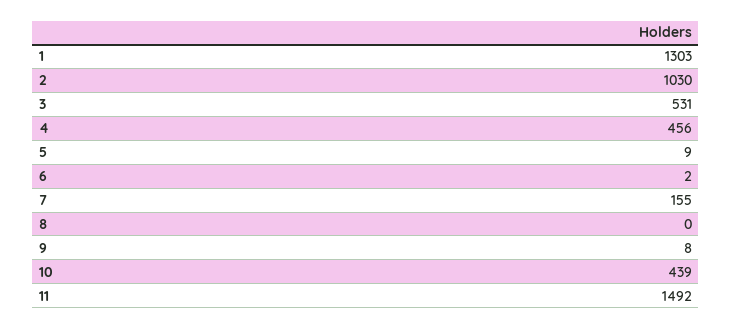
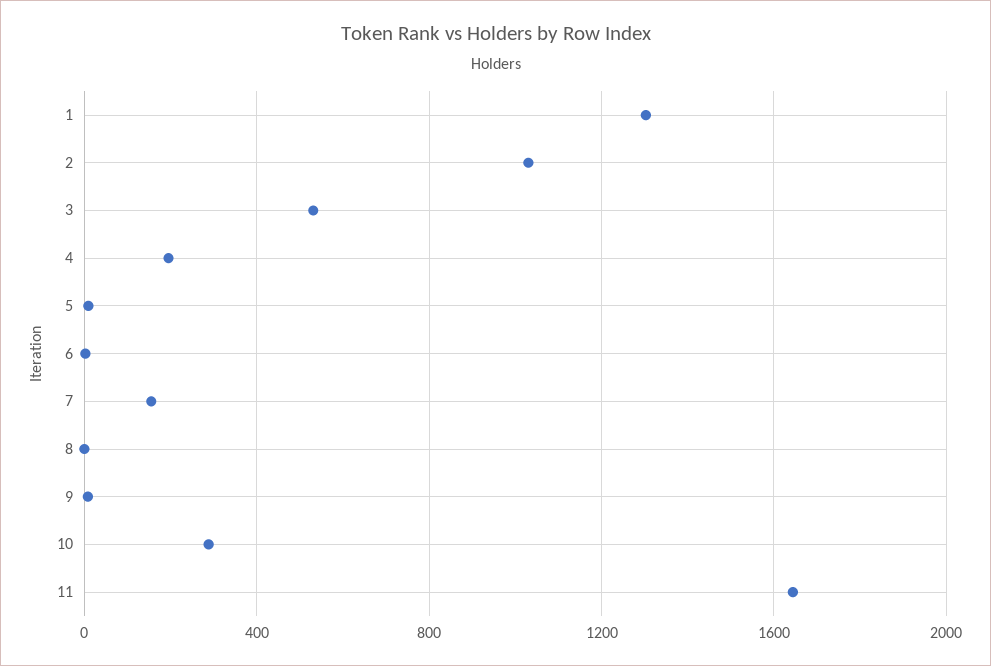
4: 456 -> 200
10: 439 -> 300
11: 1492 -> 1650

